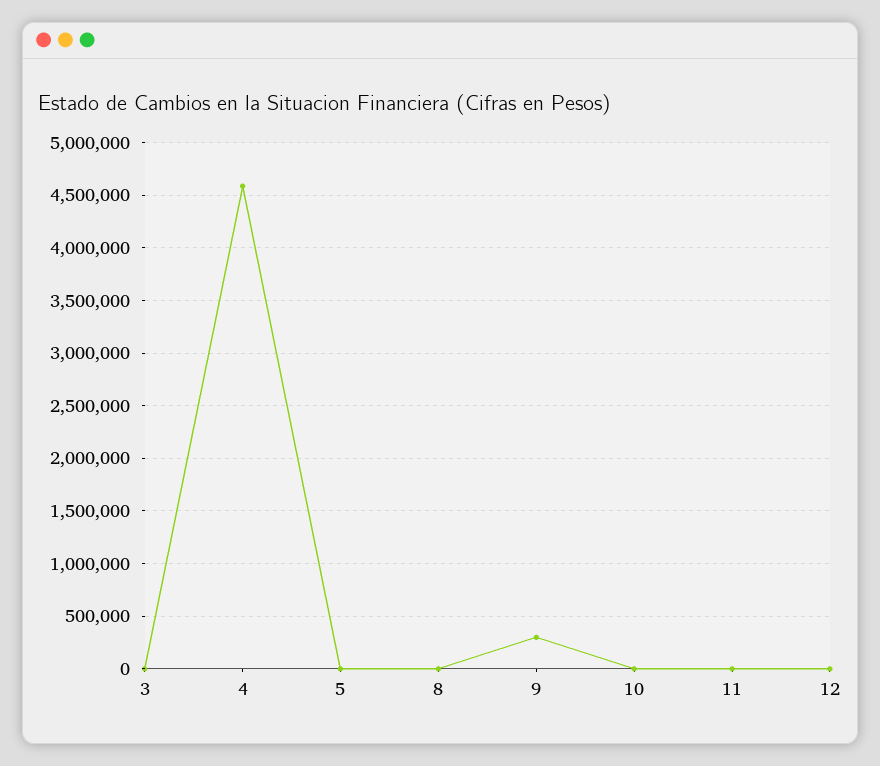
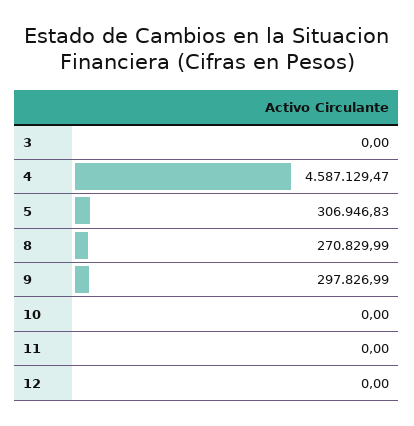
5: 0 -> 306946.83
8: 0 -> 270829.99

